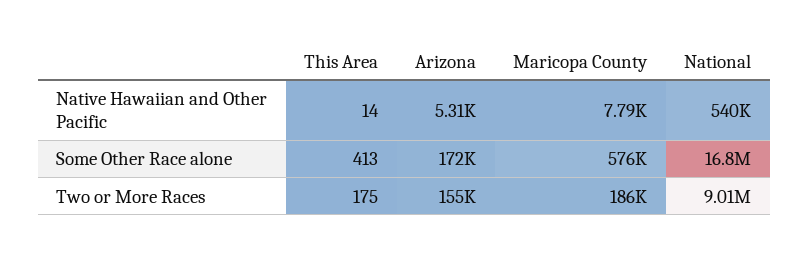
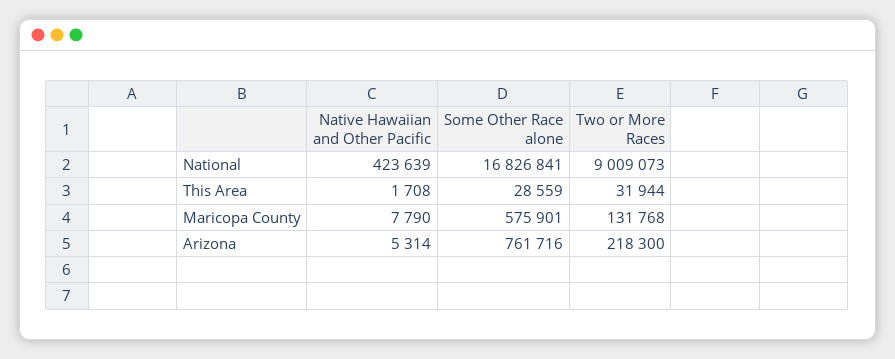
This Area, Native Hawaiian and Other Pacific: 14 -> 1708
National, Native Hawaiian and Other Pacific: 540000 -> 423639
This Area, Some Other Race alone: 413 -> 28559
Arizona, Some Other Race alone: 172000 -> 761716
This Area, Two or More Races: 175 -> 31944
Arizona, Two or More Races: 155000 -> 218300
Maricopa County, Two or More Races: 186000 -> 131768

